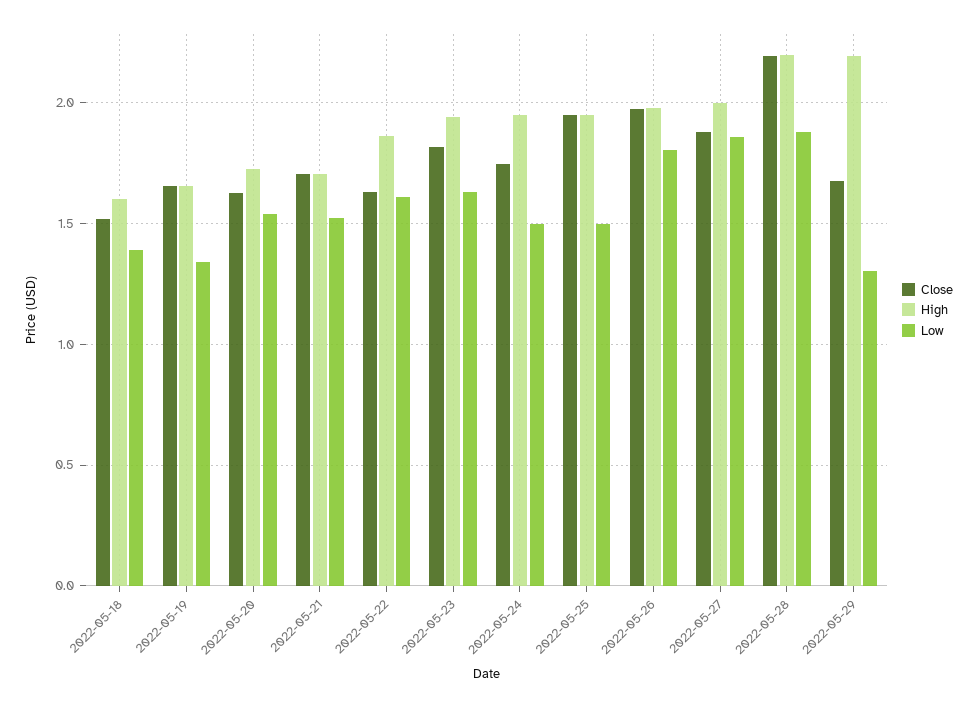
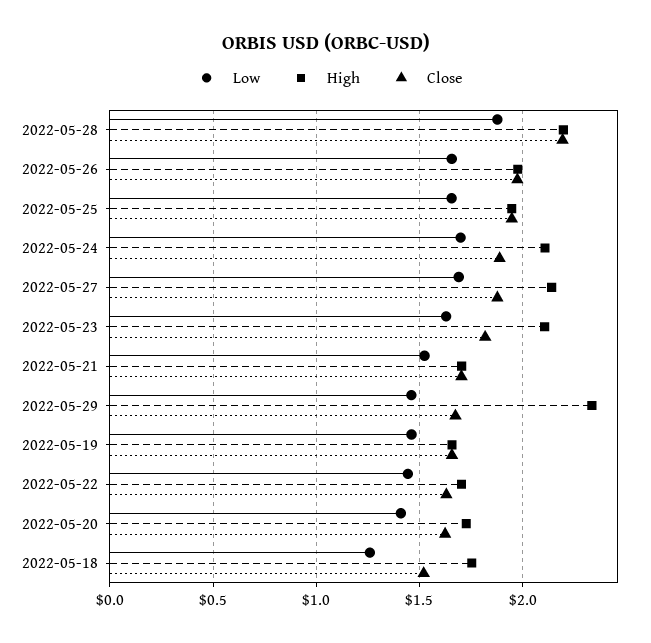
High, 2022-05-18: 1.6 -> 1.75
Low, 2022-05-18: 1.4 -> 1.25
Low, 2022-05-19: 1.35 -> 1.45
Low, 2022-05-20: 1.55 -> 1.4
High, 2022-05-22: 1.85 -> 1.7
Low, 2022-05-22: 1.6 -> 1.45
High, 2022-05-23: 1.95 -> 2.1
Close, 2022-05-24: 1.75 -> 1.9
High, 2022-05-24: 1.95 -> 2.1
Low, 2022-05-24: 1.5 -> 1.7
Low, 2022-05-25: 1.5 -> 1.65
Low, 2022-05-26: 1.8 -> 1.65
High, 2022-05-27: 2 -> 2.15
Low, 2022-05-27: 1.85 -> 1.7
High, 2022-05-29: 2.2 -> 2.35
Low, 2022-05-29: 1.3 -> 1.45

